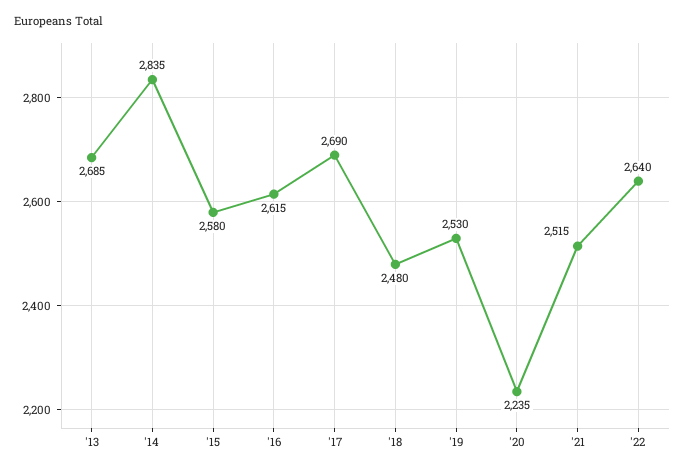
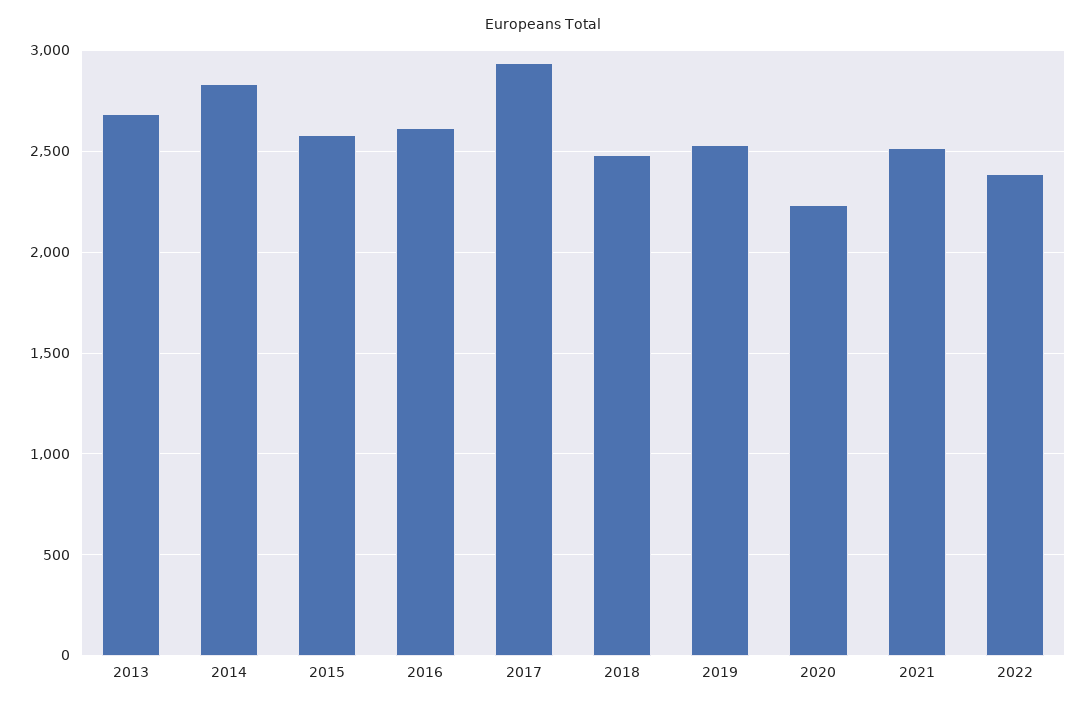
'17: 2690 -> 2950
'22: 2640 -> 2400

